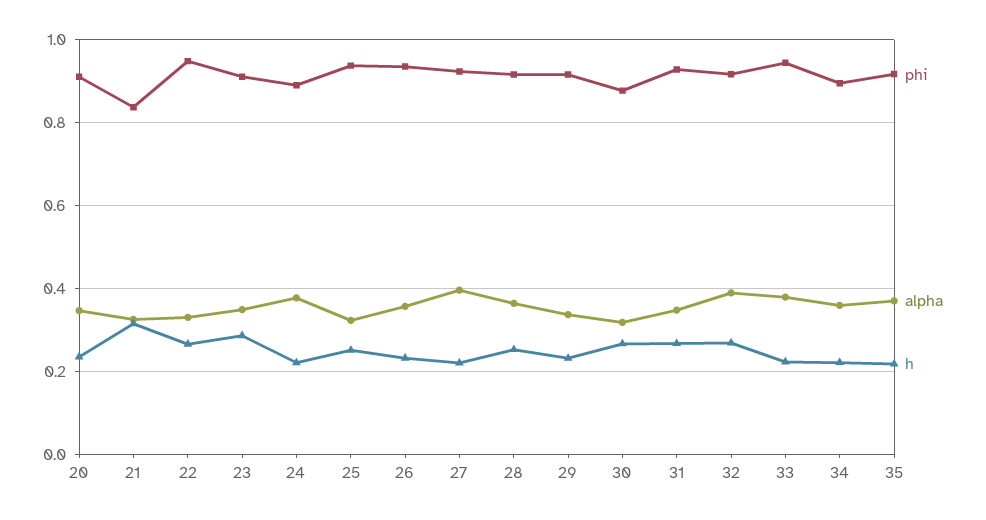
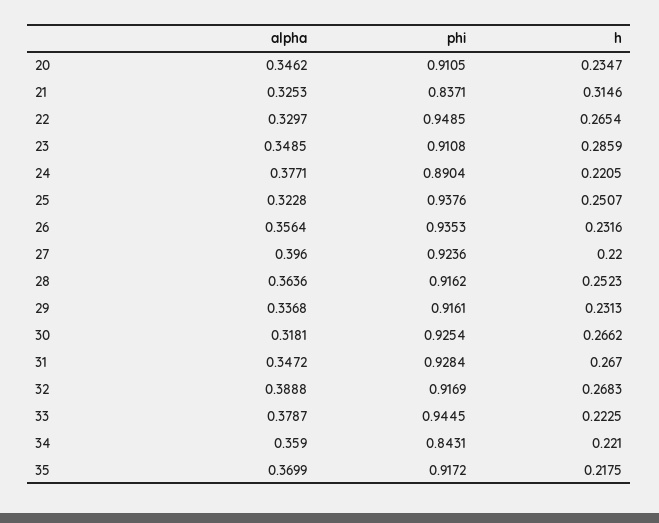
phi, 30: 0.88 -> 0.9254
phi, 34: 0.9 -> 0.8431

